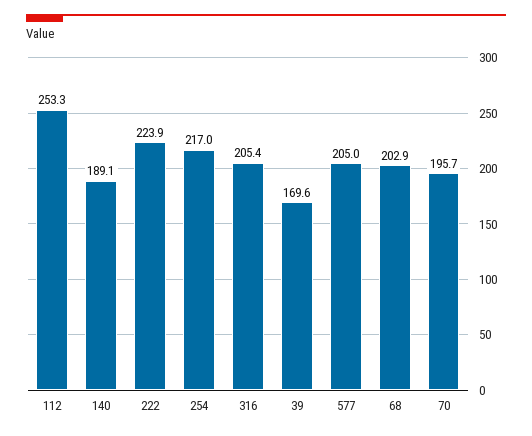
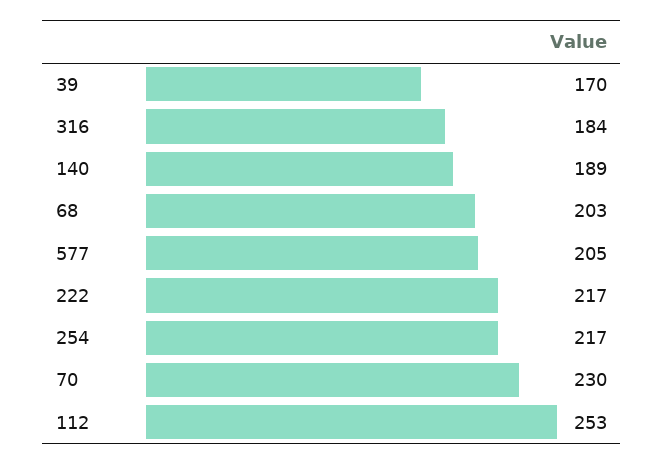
222: 223.9 -> 217
316: 205.4 -> 184
70: 195.7 -> 230

